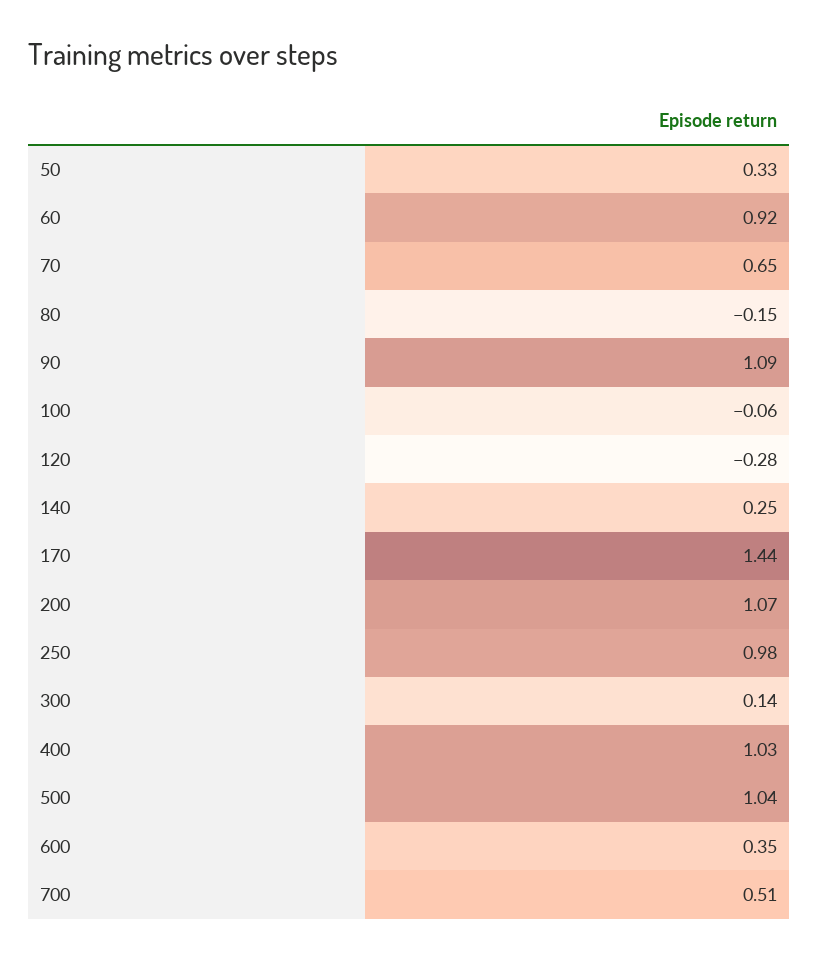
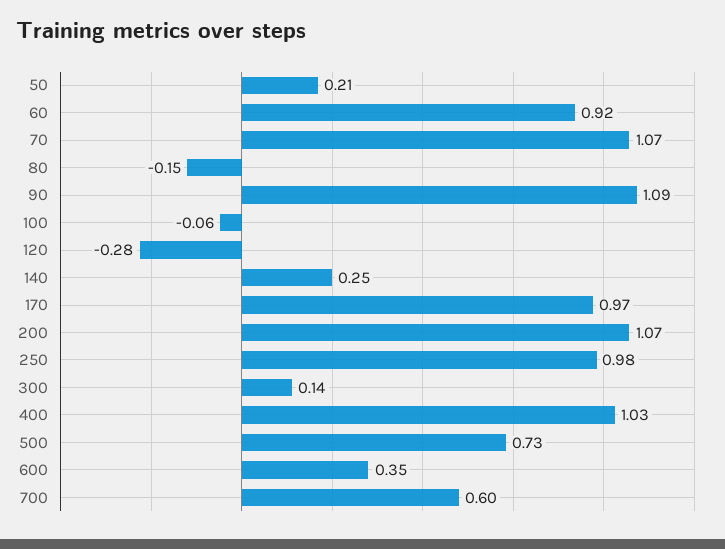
50: 0.33 -> 0.21
70: 0.65 -> 1.07
170: 1.44 -> 0.97
500: 1.04 -> 0.73
700: 0.51 -> 0.6

